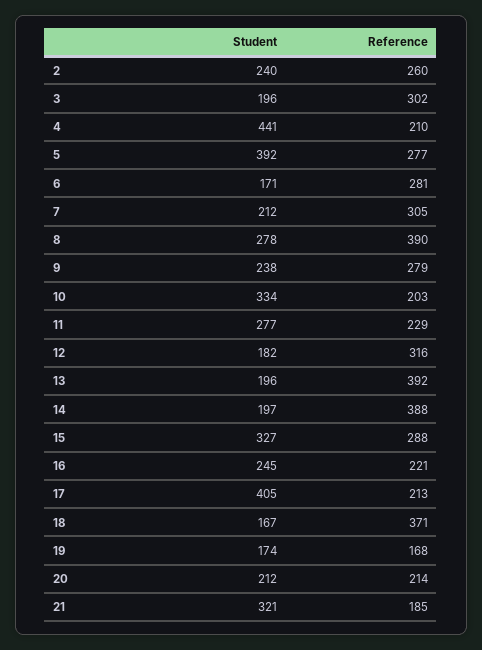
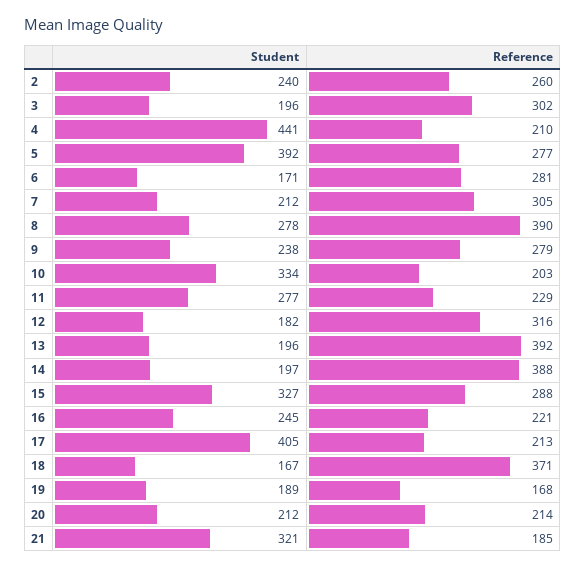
Student, 19: 174 -> 189

